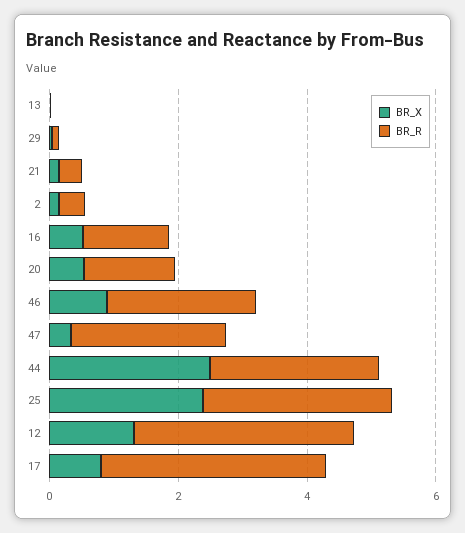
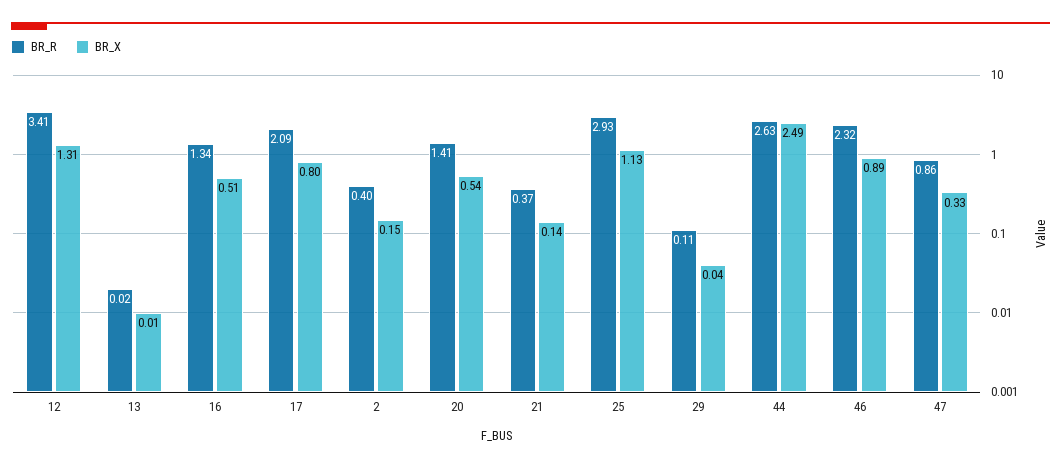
BR_R, 47: 2.5 -> 0.86
BR_X, 25: 2.5 -> 1.13
BR_R, 17: 3.5 -> 2.09

